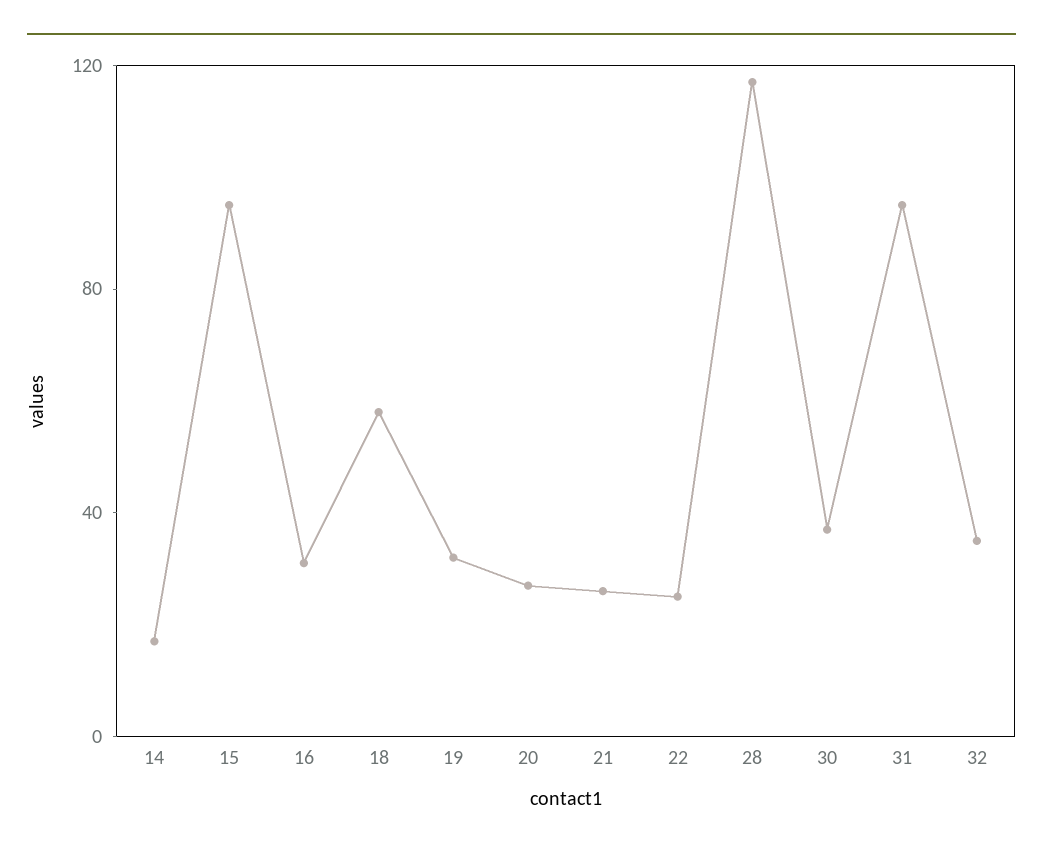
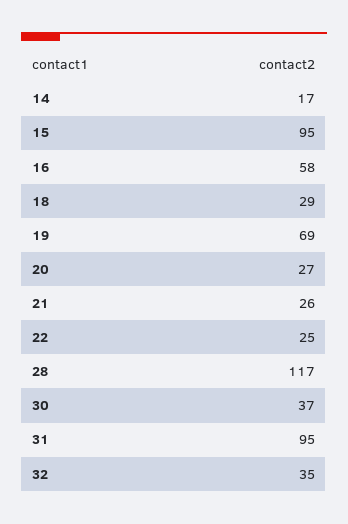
16: 30 -> 58
18: 60 -> 29
19: 30 -> 69

